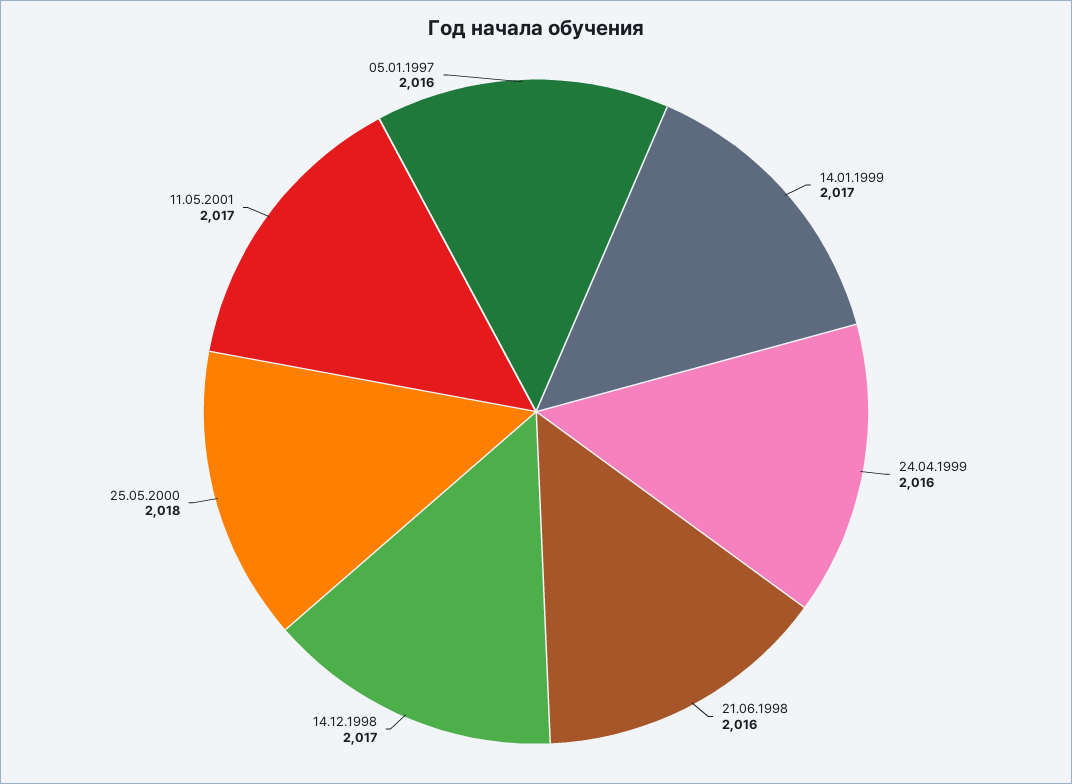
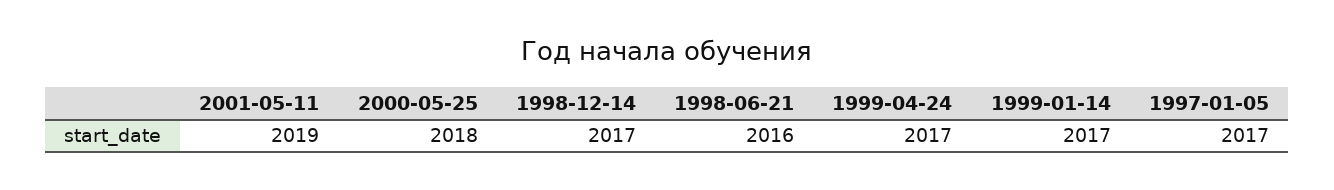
24.04.1999: 2016 -> 2017
11.05.2001: 2017 -> 2019
05.01.1997: 2016 -> 2017

